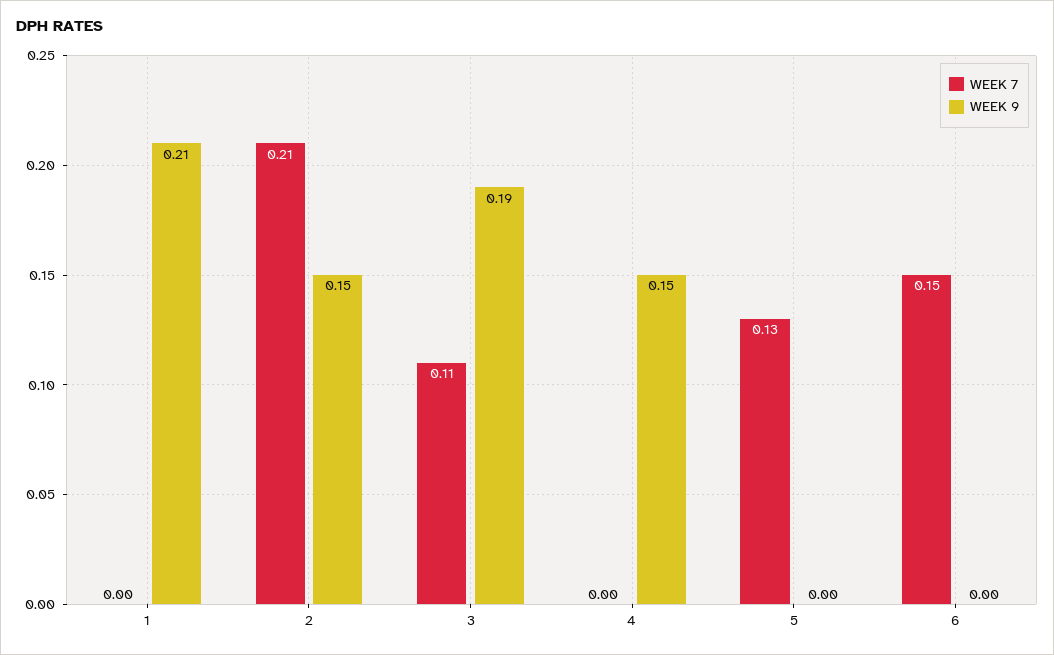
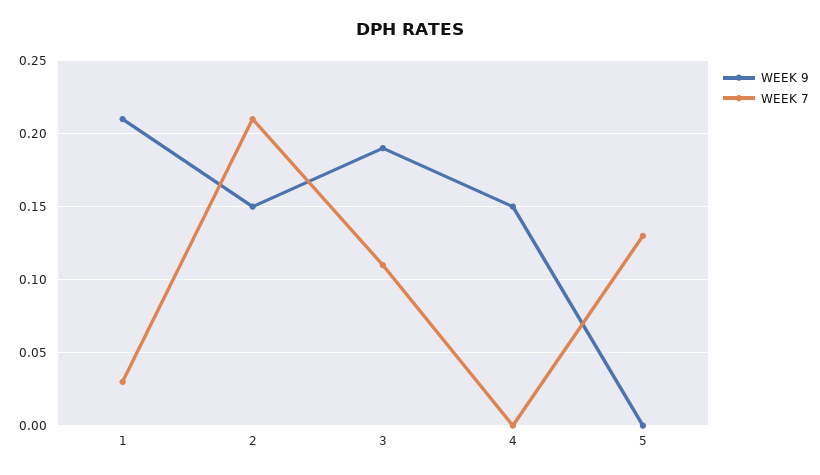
WEEK 7, 1: 0 -> 0.03
WEEK 7, 6: 0.15 -> none
WEEK 9, 6: 0 -> none

